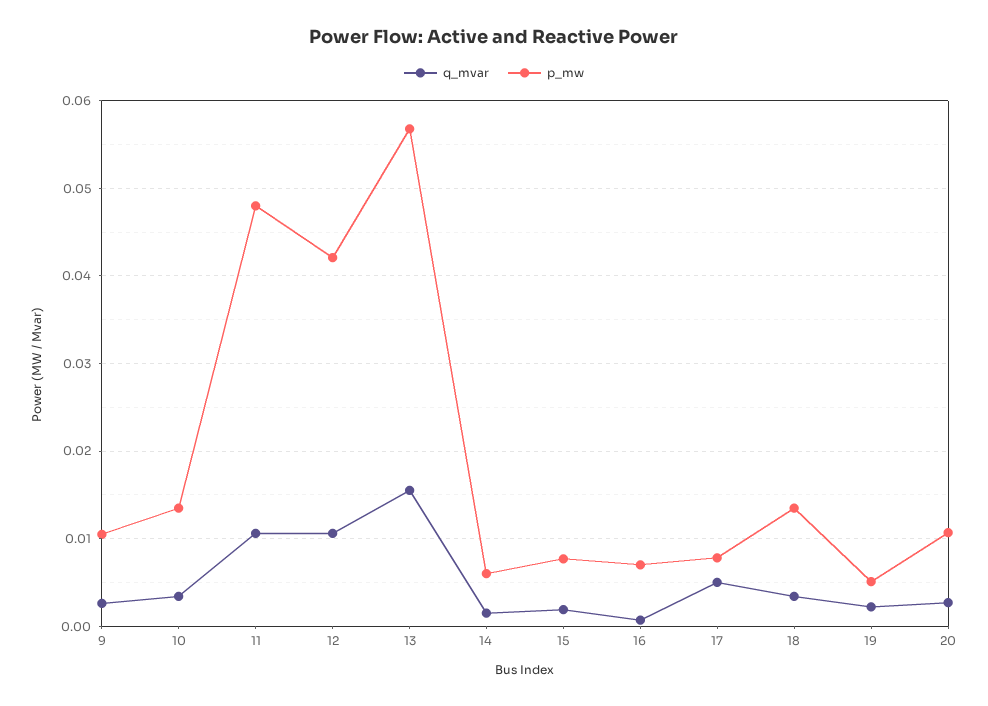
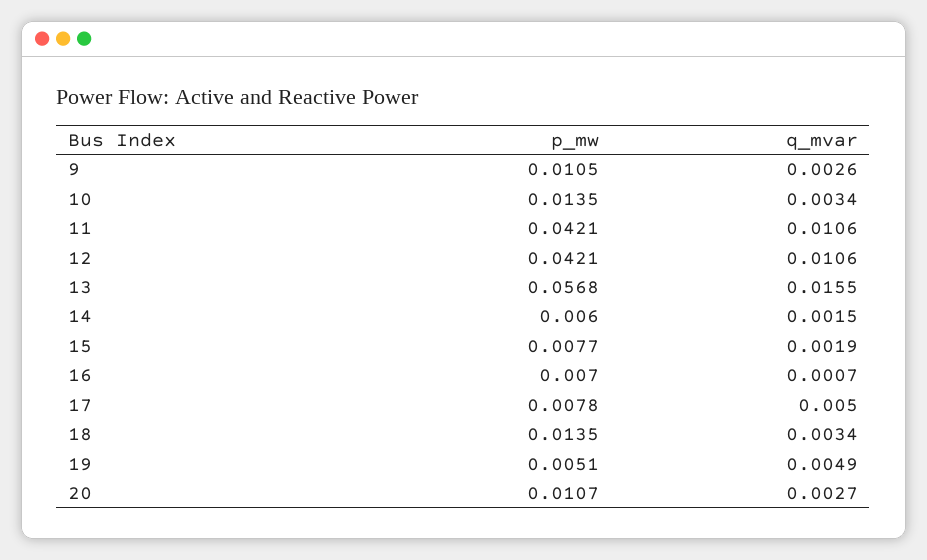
p_mw, 11: 0.048 -> 0.0421
q_mvar, 19: 0.002 -> 0.0049

